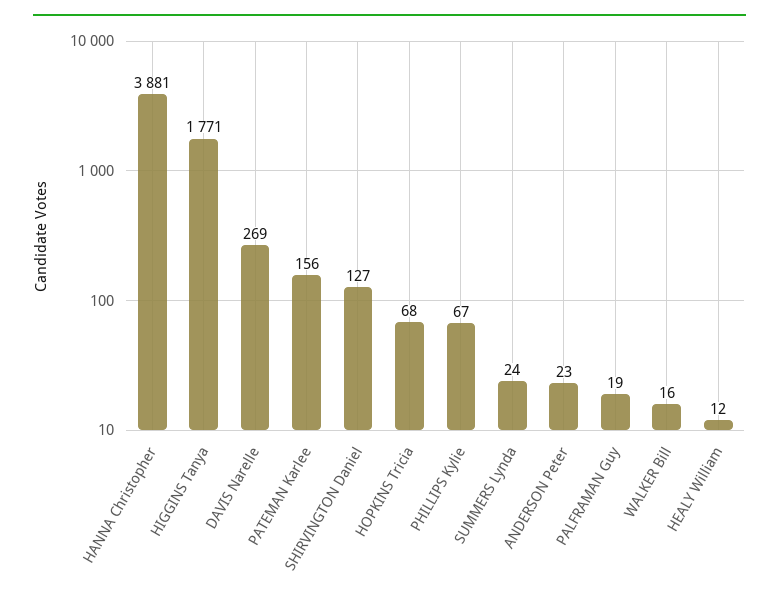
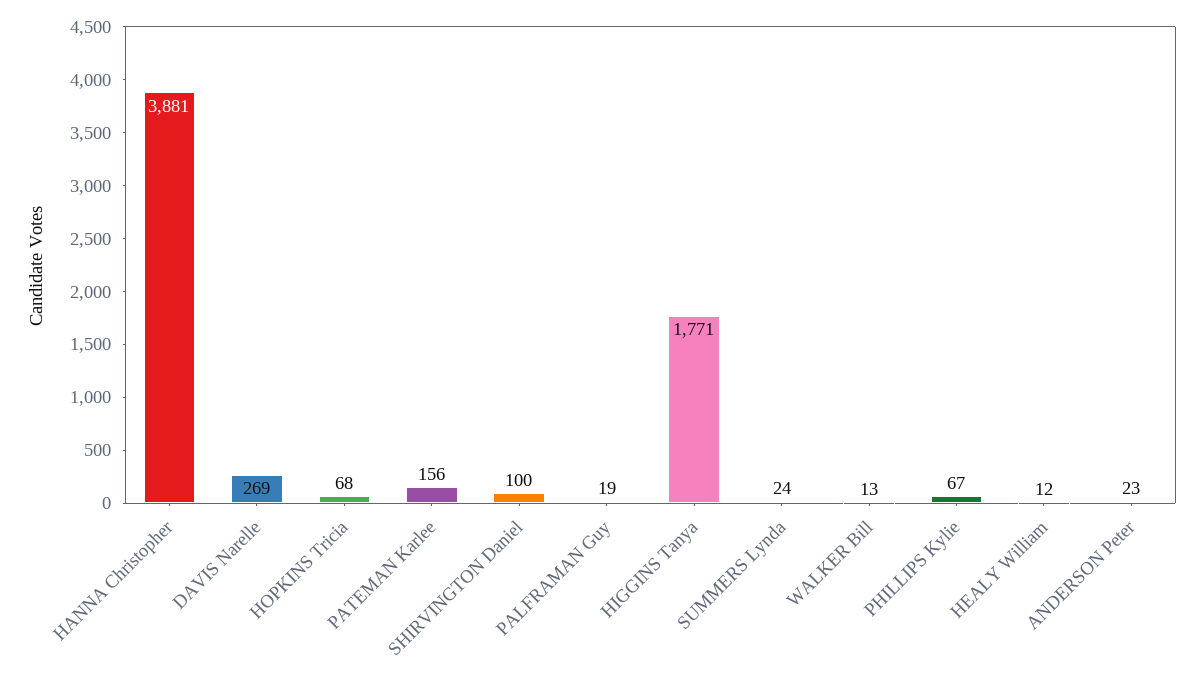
SHIRVINGTON Daniel: 127 -> 100
WALKER Bill: 16 -> 13

